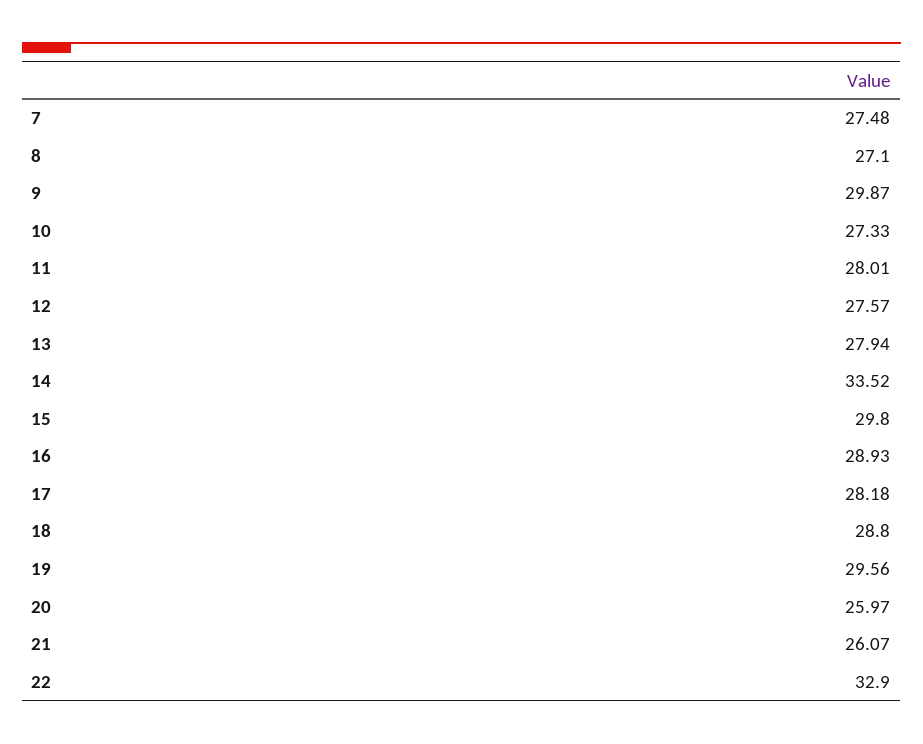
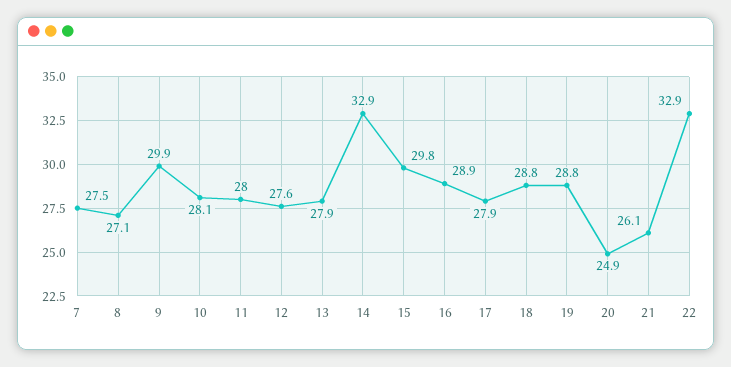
10: 27.33 -> 28.1
14: 33.52 -> 32.9
17: 28.18 -> 27.9
19: 29.56 -> 28.8
20: 25.97 -> 24.9

